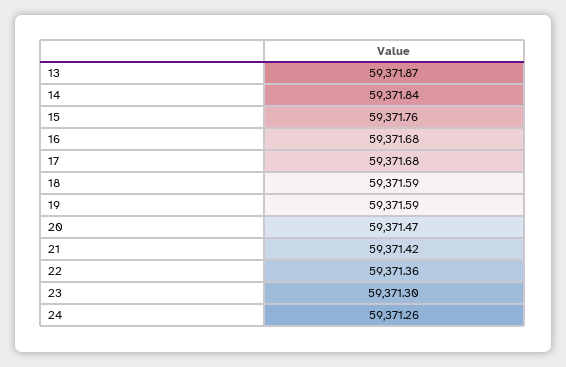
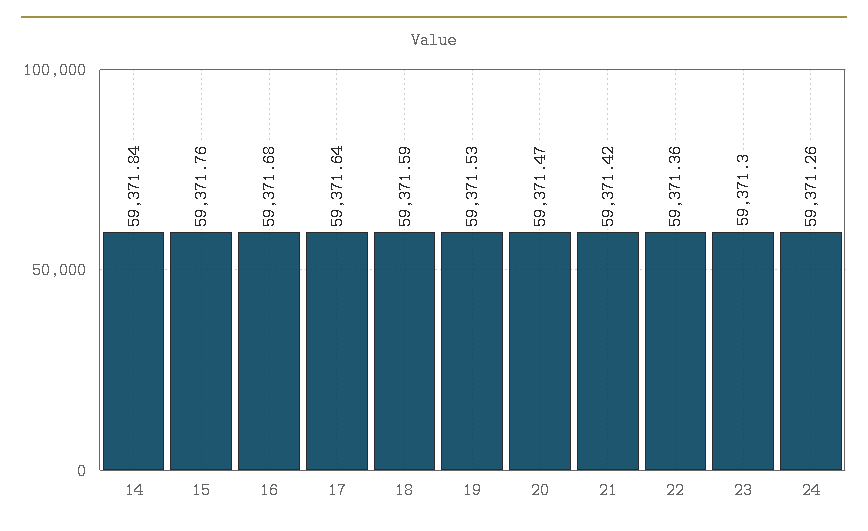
13: 59371.87 -> none
17: 59371.68 -> 59371.64
19: 59371.59 -> 59371.53

